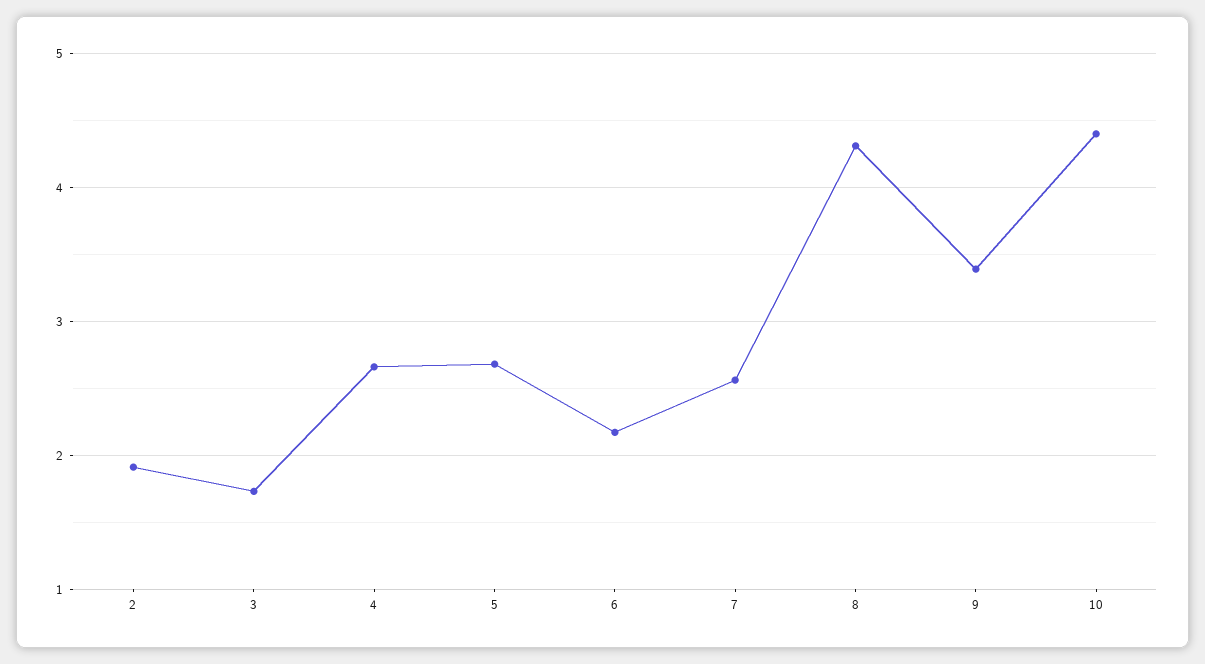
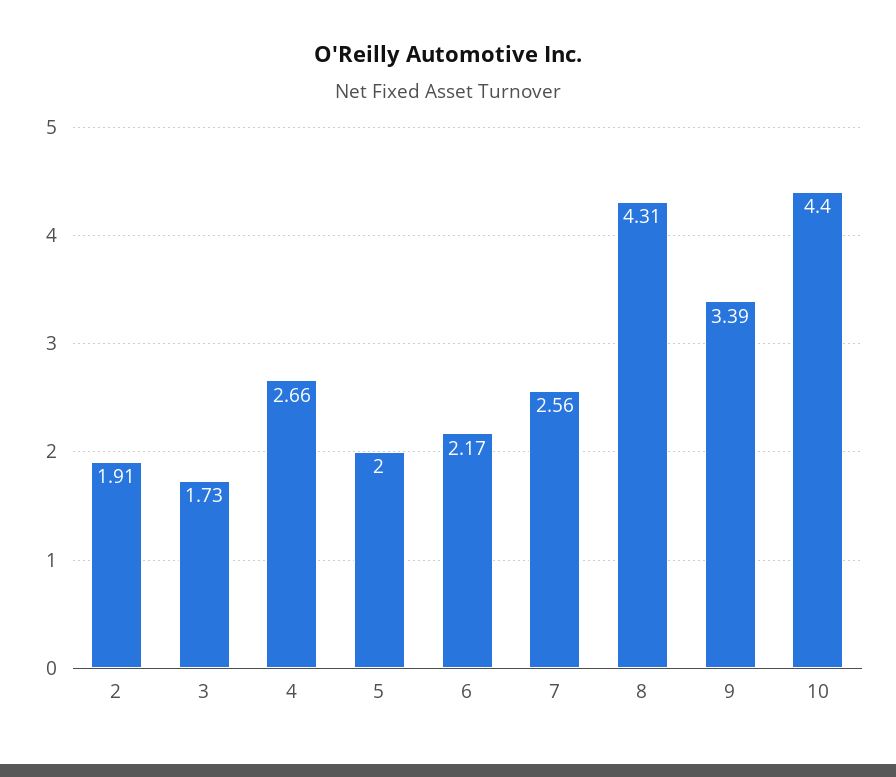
5: 2.7 -> 2

